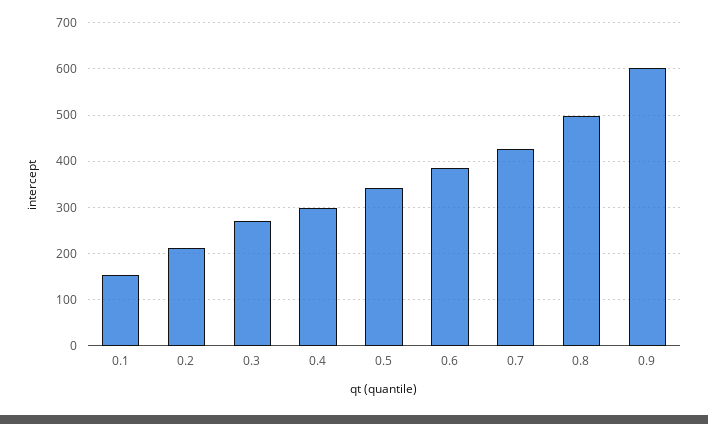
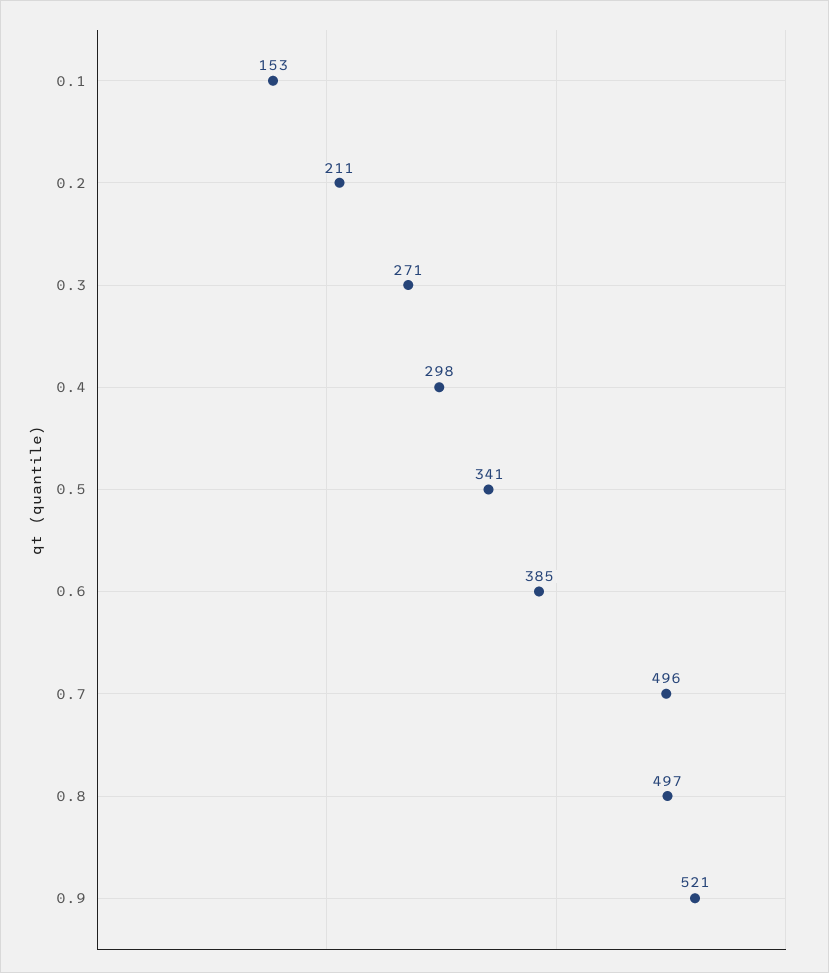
0.7: 420 -> 496
0.9: 600 -> 521

